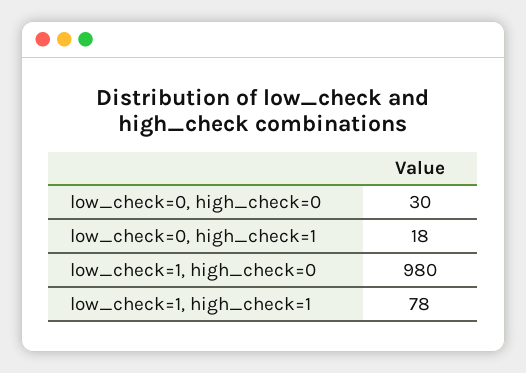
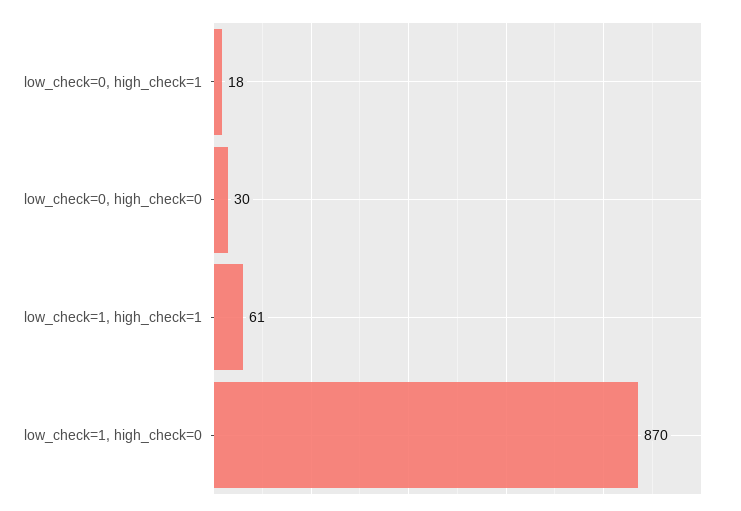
low_check=1, high_check=0: 980 -> 870
low_check=1, high_check=1: 78 -> 61

